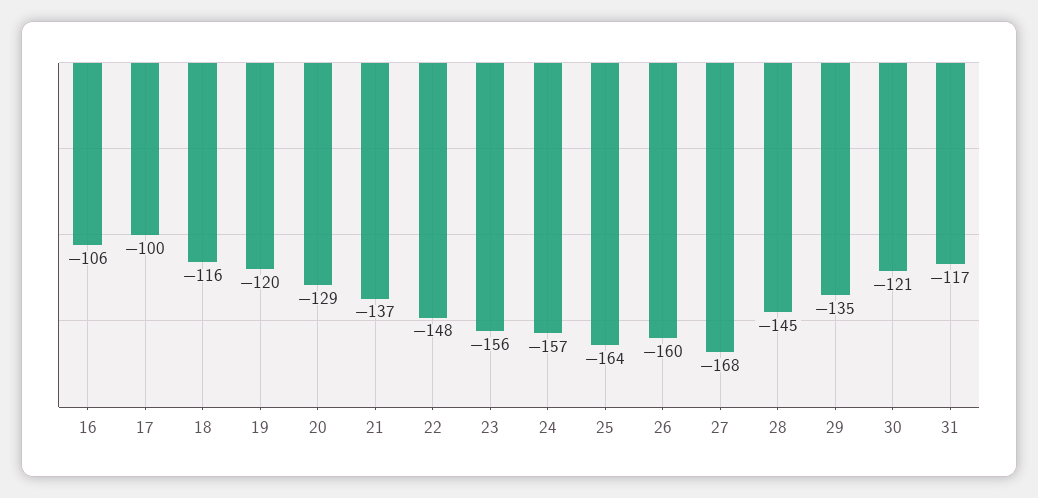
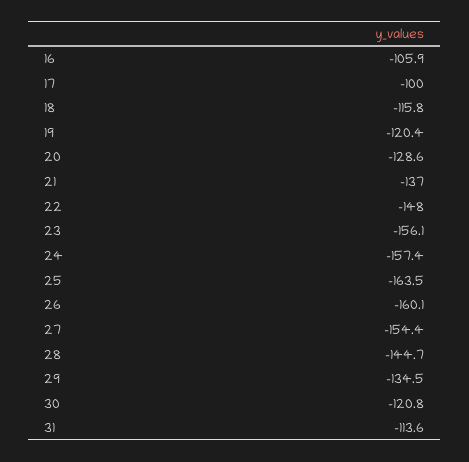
27: -168 -> -154.4
31: -117 -> -113.6

